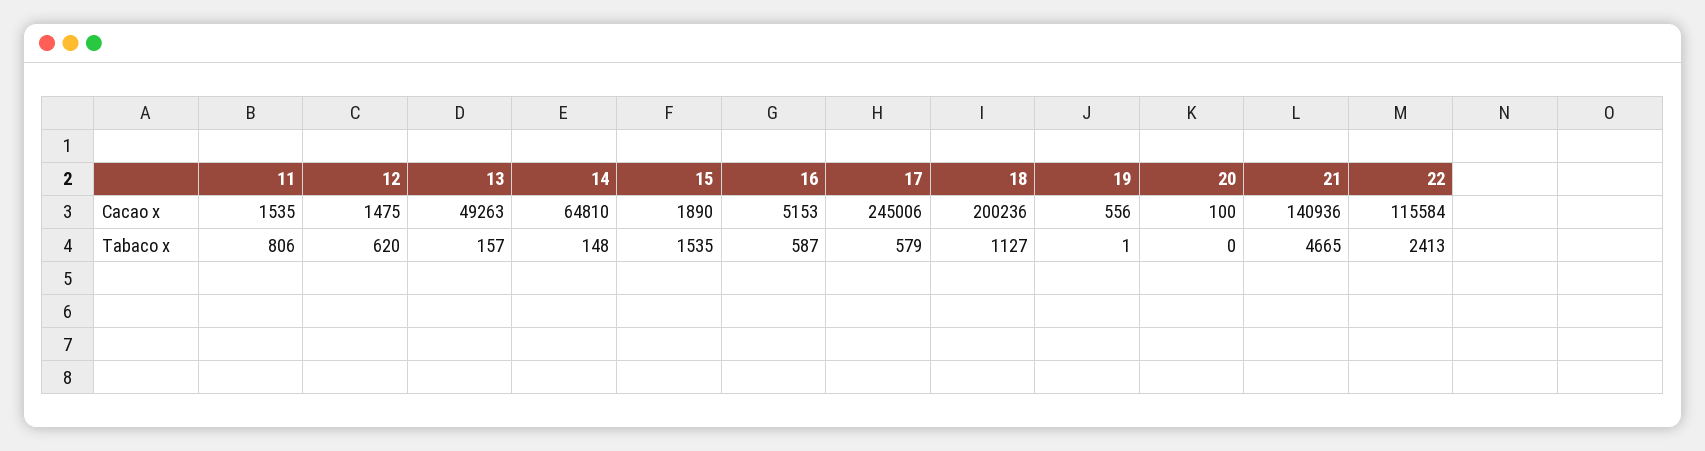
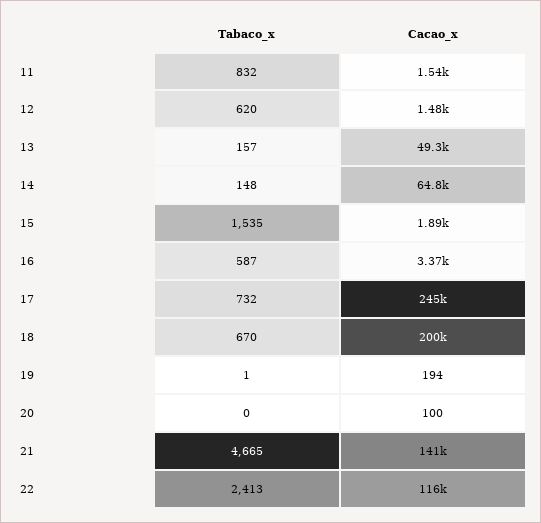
16, Cacao x: 5153 -> 3370
19, Cacao x: 556 -> 194
11, Tabaco x: 806 -> 832
17, Tabaco x: 579 -> 732
18, Tabaco x: 1127 -> 670

